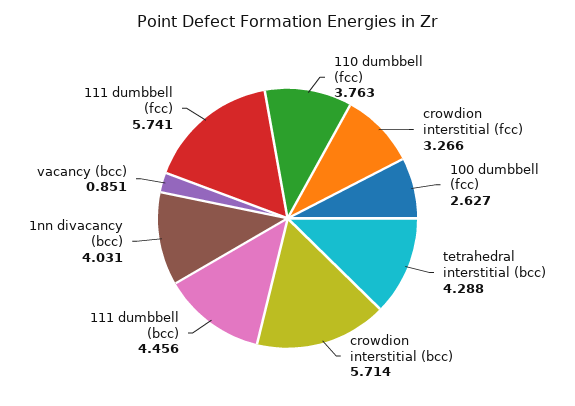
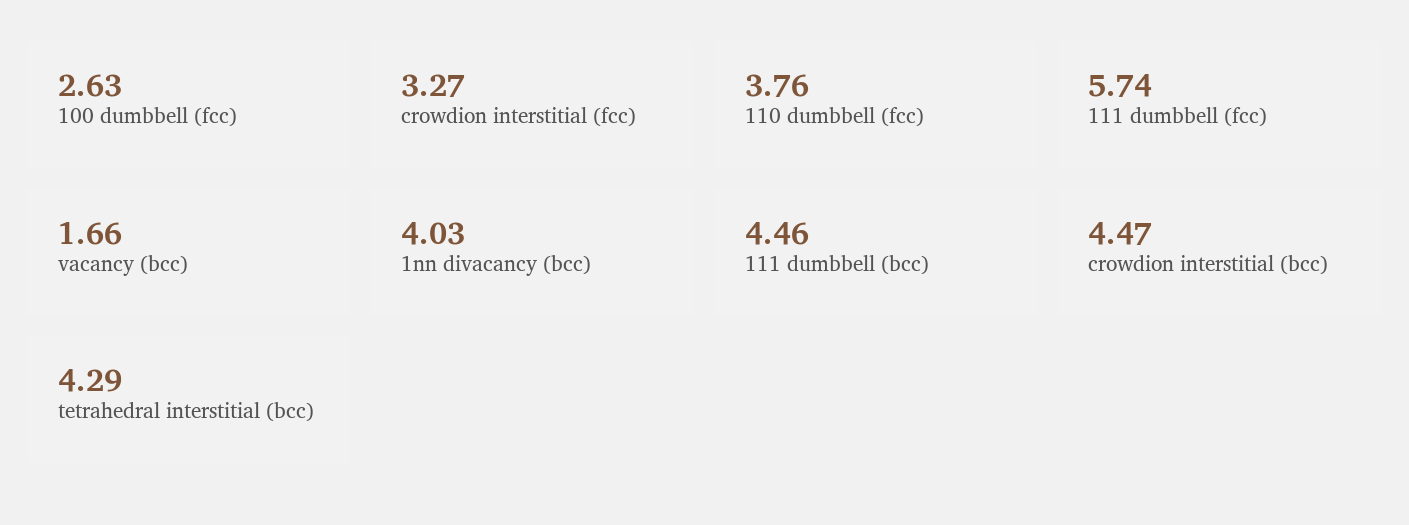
crowdion interstitial (bcc): 5.714 -> 4.47
vacancy (bcc): 0.851 -> 1.66

